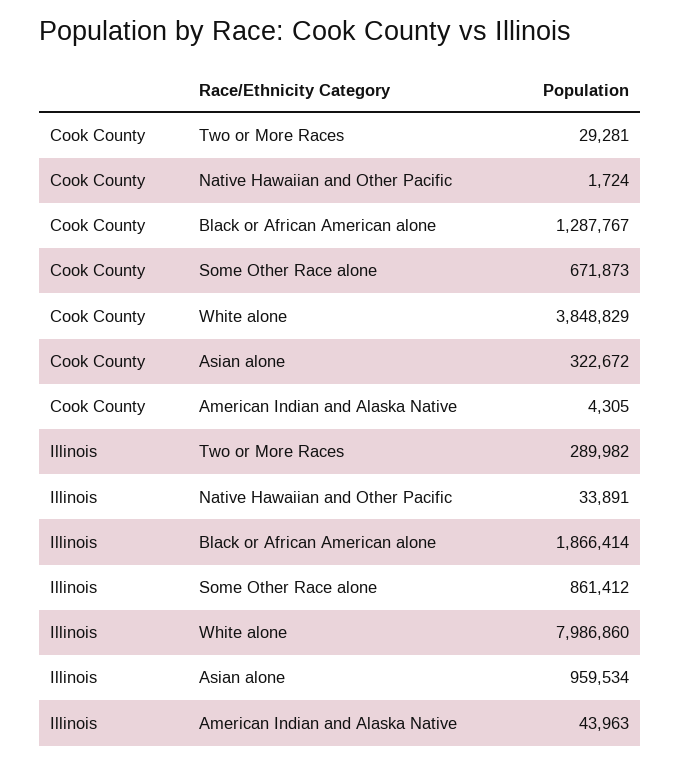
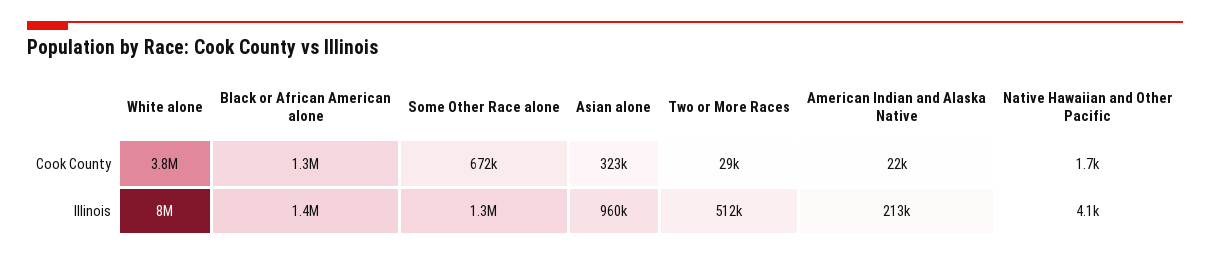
Cook County, American Indian and Alaska Native: 4305 -> 22000
Illinois, Two or More Races: 289982 -> 512000
Illinois, Native Hawaiian and Other Pacific: 33891 -> 4100
Illinois, Black or African American alone: 1866414 -> 1400000
Illinois, Some Other Race alone: 861412 -> 1300000
Illinois, American Indian and Alaska Native: 43963 -> 213000

